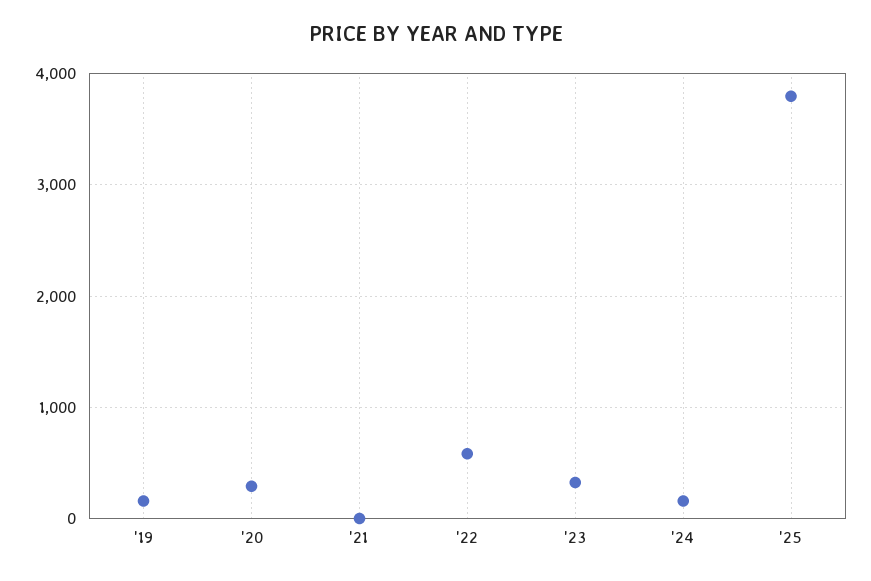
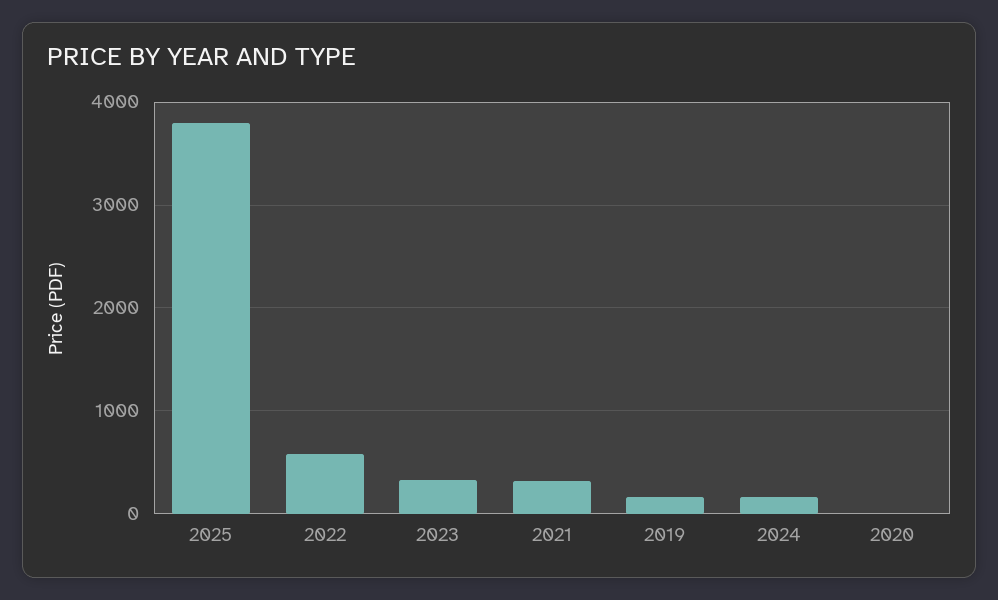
'20: 300 -> 0
'21: 0 -> 300

